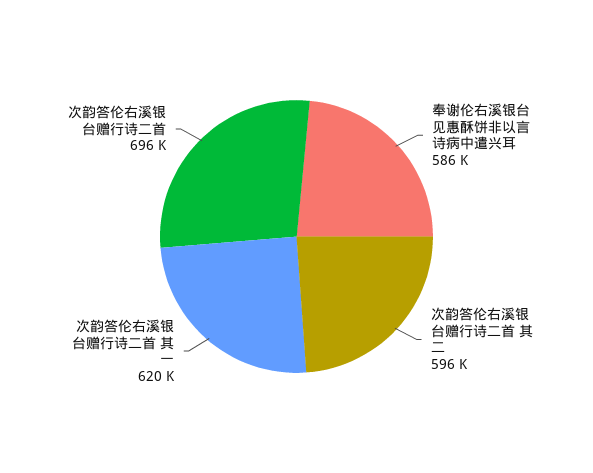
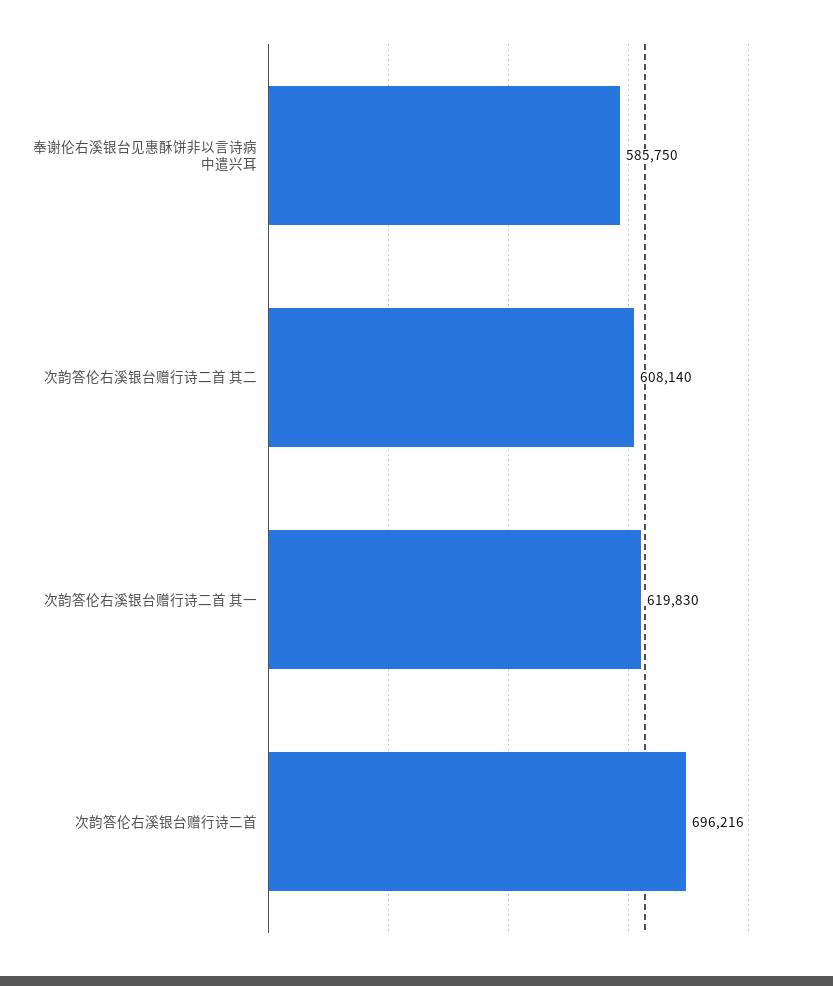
次韵答伦右溪银台赠行诗二首 其二: 596000 -> 608140

